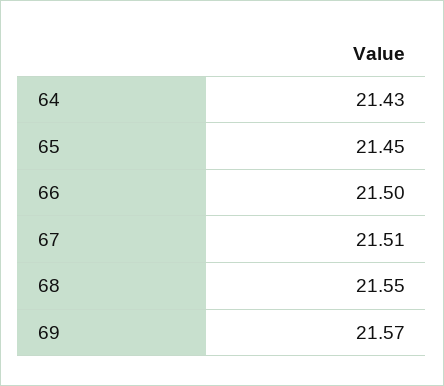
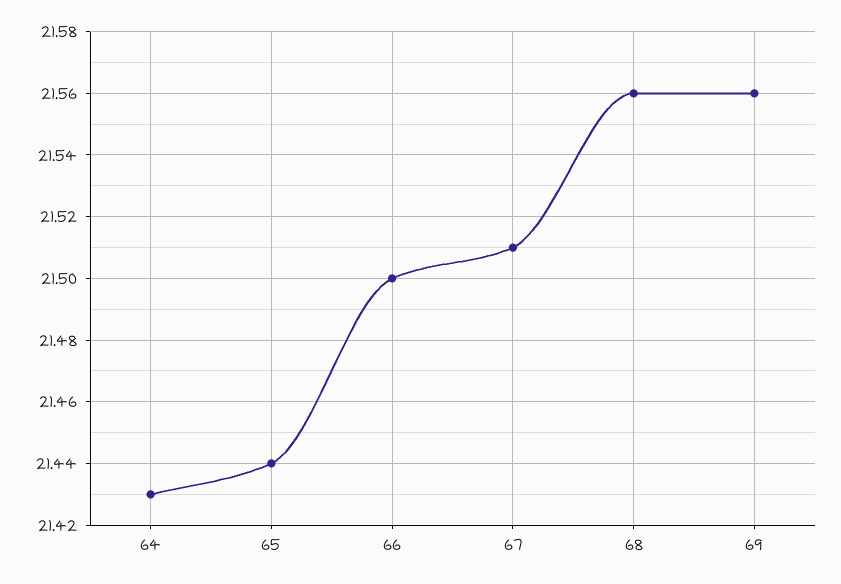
65: 21.45 -> 21.44
68: 21.55 -> 21.56
69: 21.57 -> 21.56

